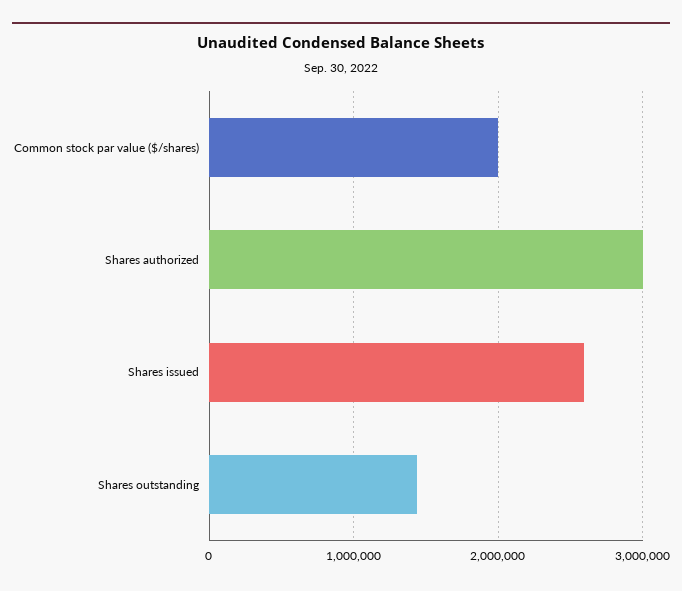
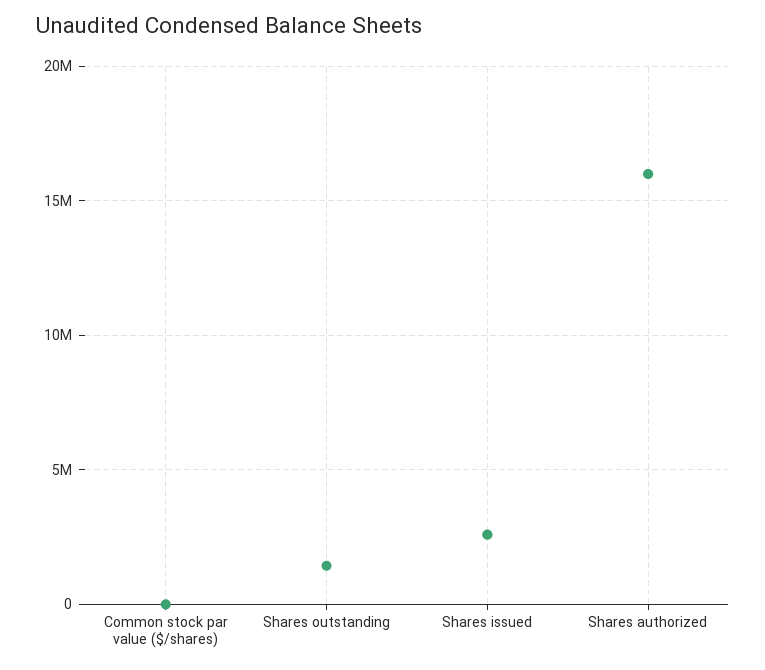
Common stock par value ($/shares): 2000000 -> 0
Shares authorized: 3000000 -> 16000000

